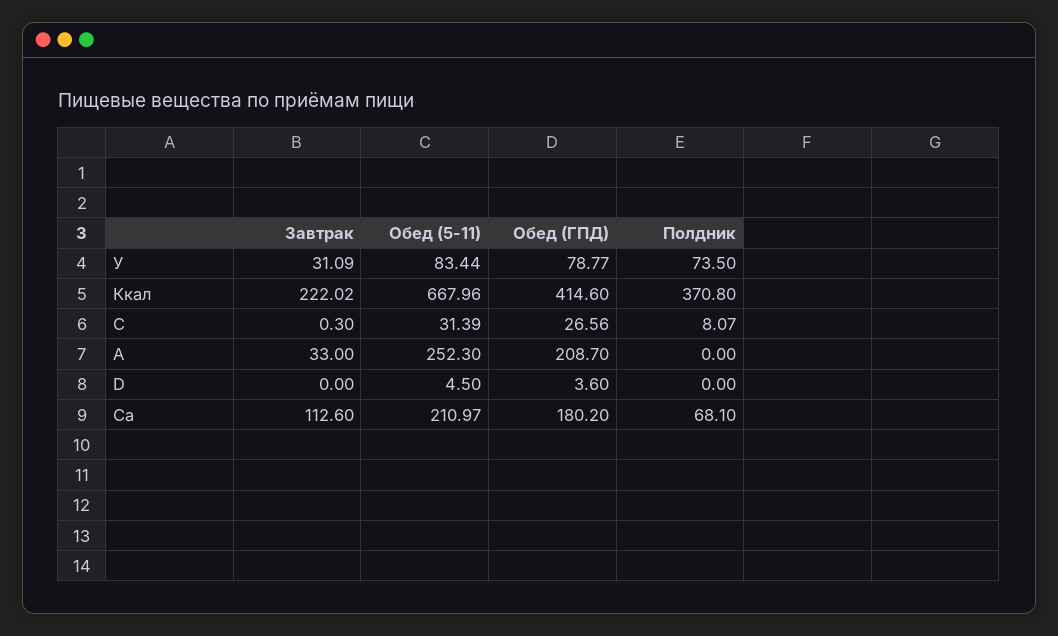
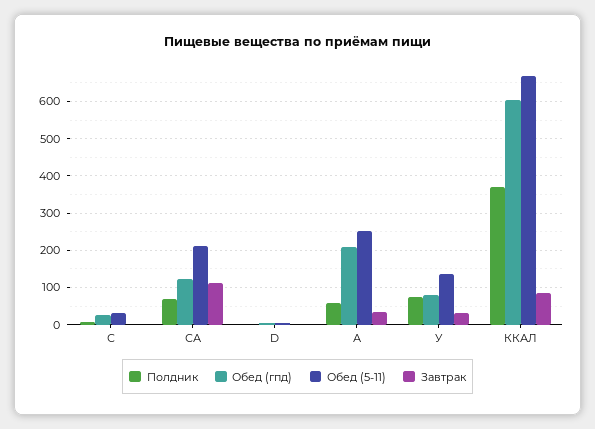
Обед (5-11), У: 83.44 -> 140
Завтрак, Ккал: 222.02 -> 80
Обед (ГПД), Ккал: 414.6 -> 600
Полдник, А: 0 -> 60
Обед (ГПД), Са: 180.2 -> 120

